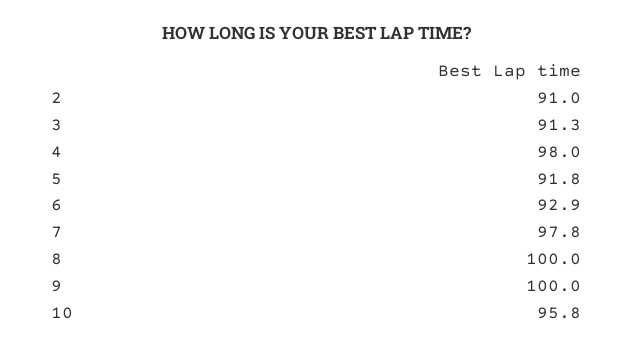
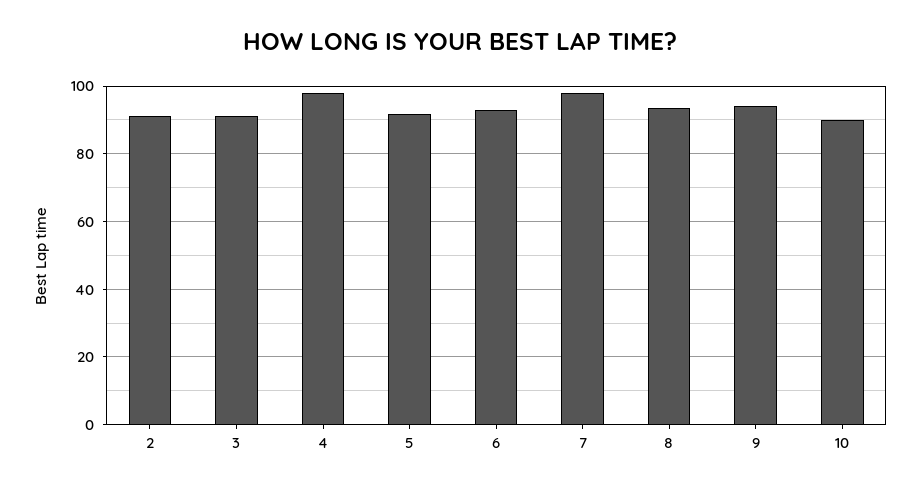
8: 100 -> 94
9: 100 -> 94
10: 95.8 -> 90

